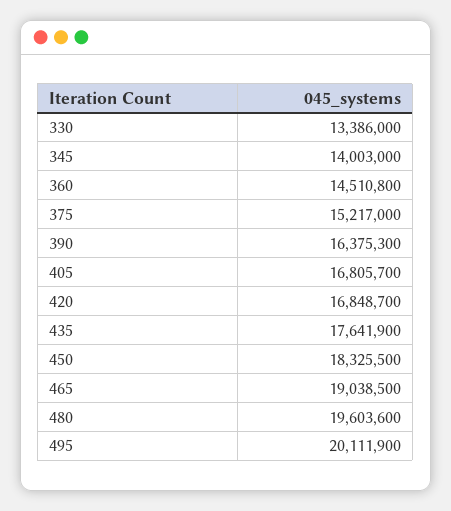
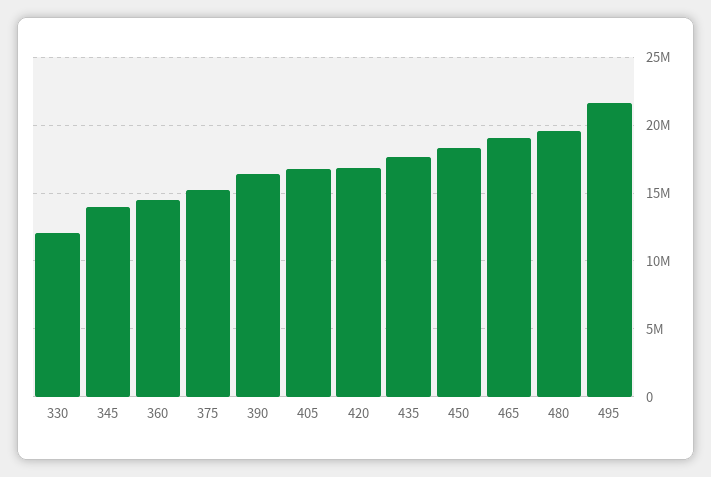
330: 13386000 -> 12000000
495: 20111900 -> 21500000

